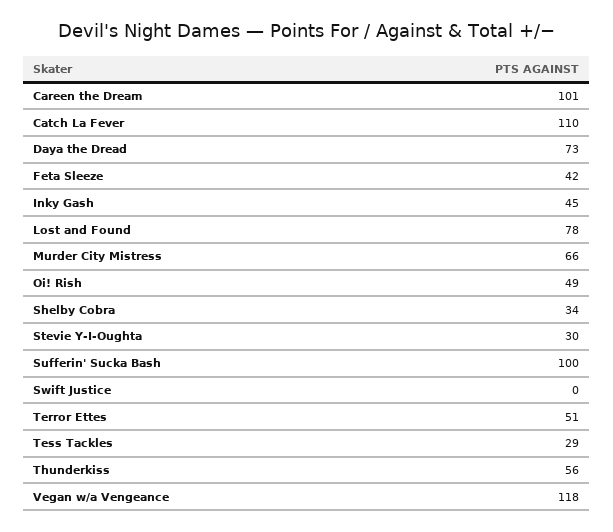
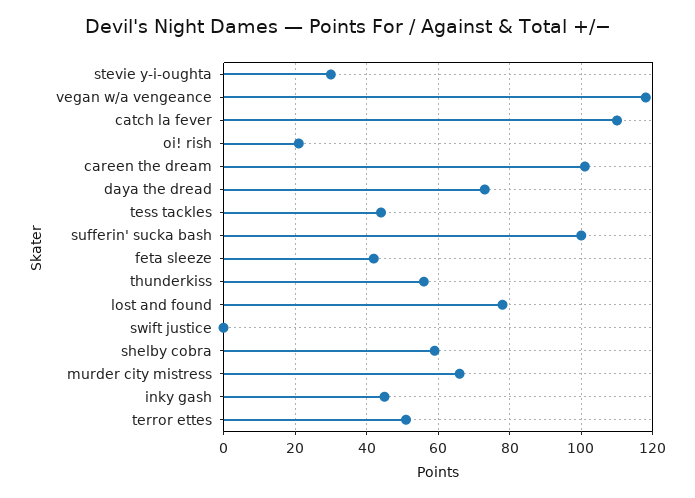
Oi! Rish: 49 -> 20
Shelby Cobra: 34 -> 60
Tess Tackles: 29 -> 45

